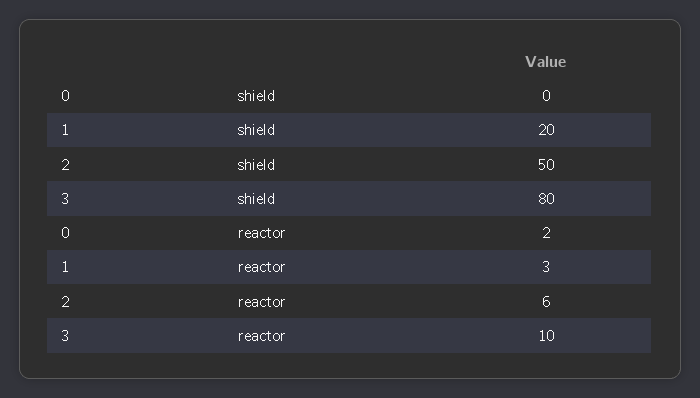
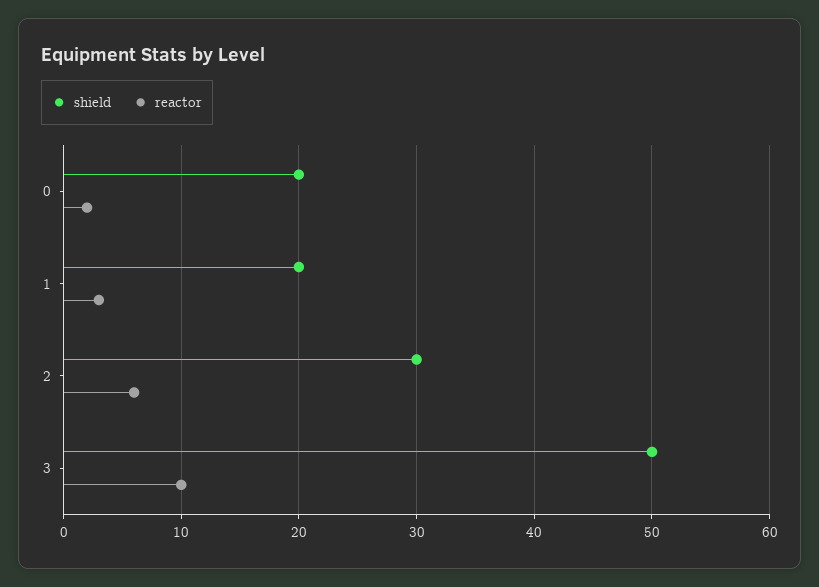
shield, 0: 0 -> 20
shield, 2: 50 -> 30
shield, 3: 80 -> 50

